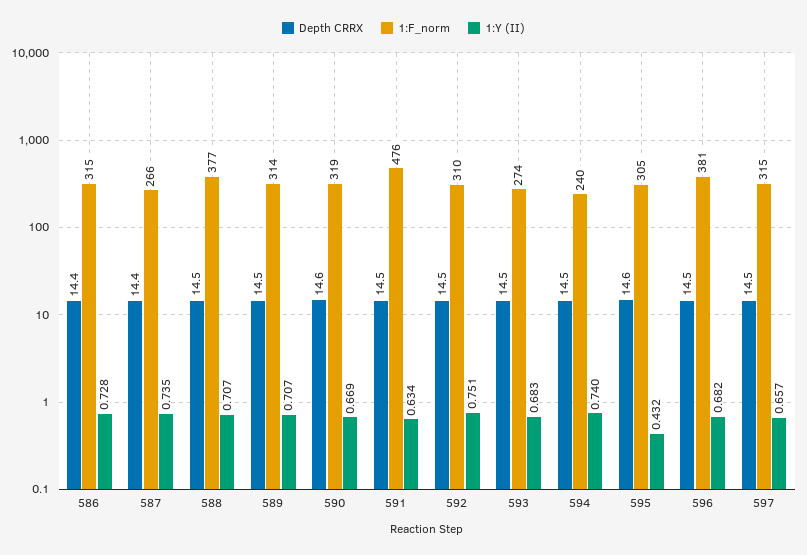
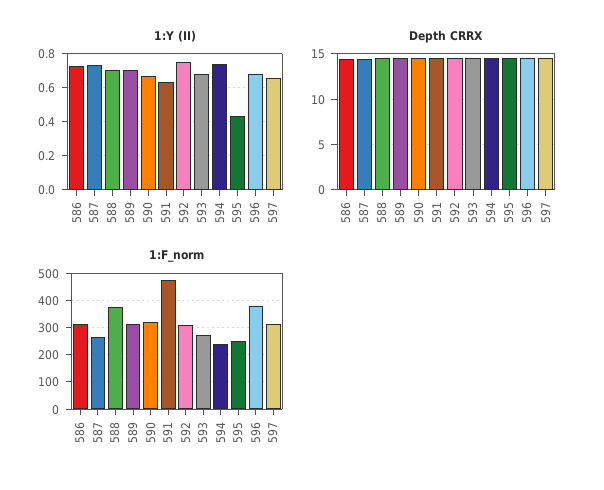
1:F_norm, 595: 305 -> 250

